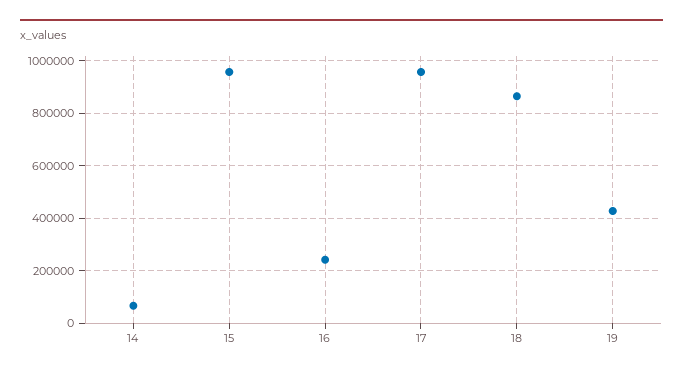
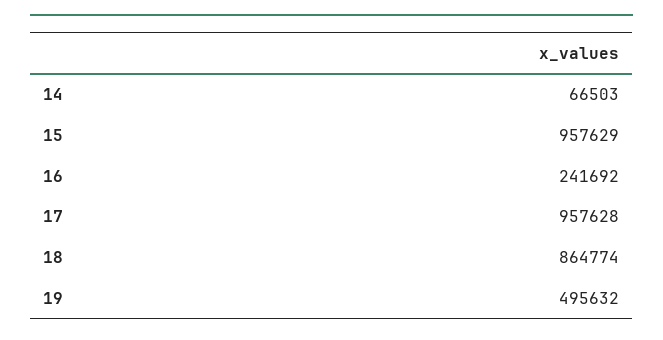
19: 425000 -> 495632

